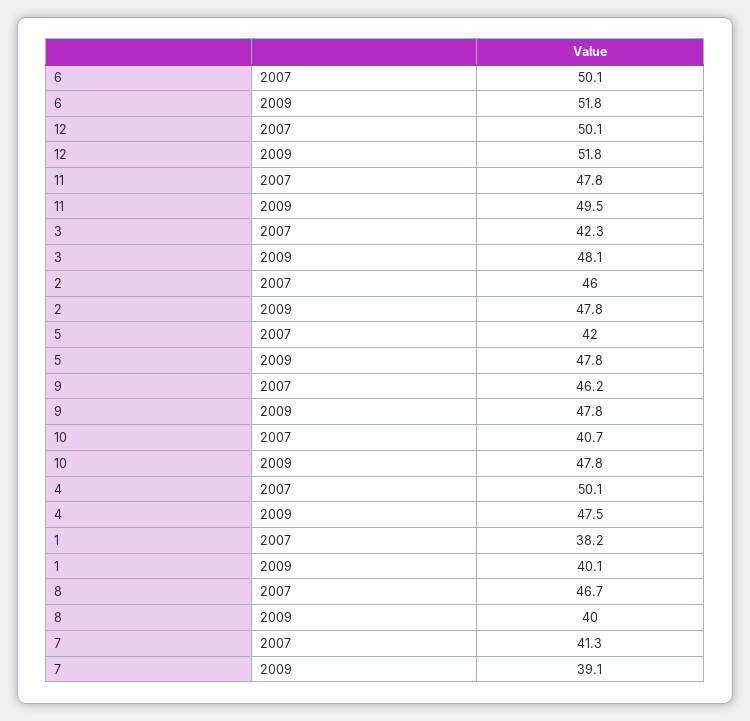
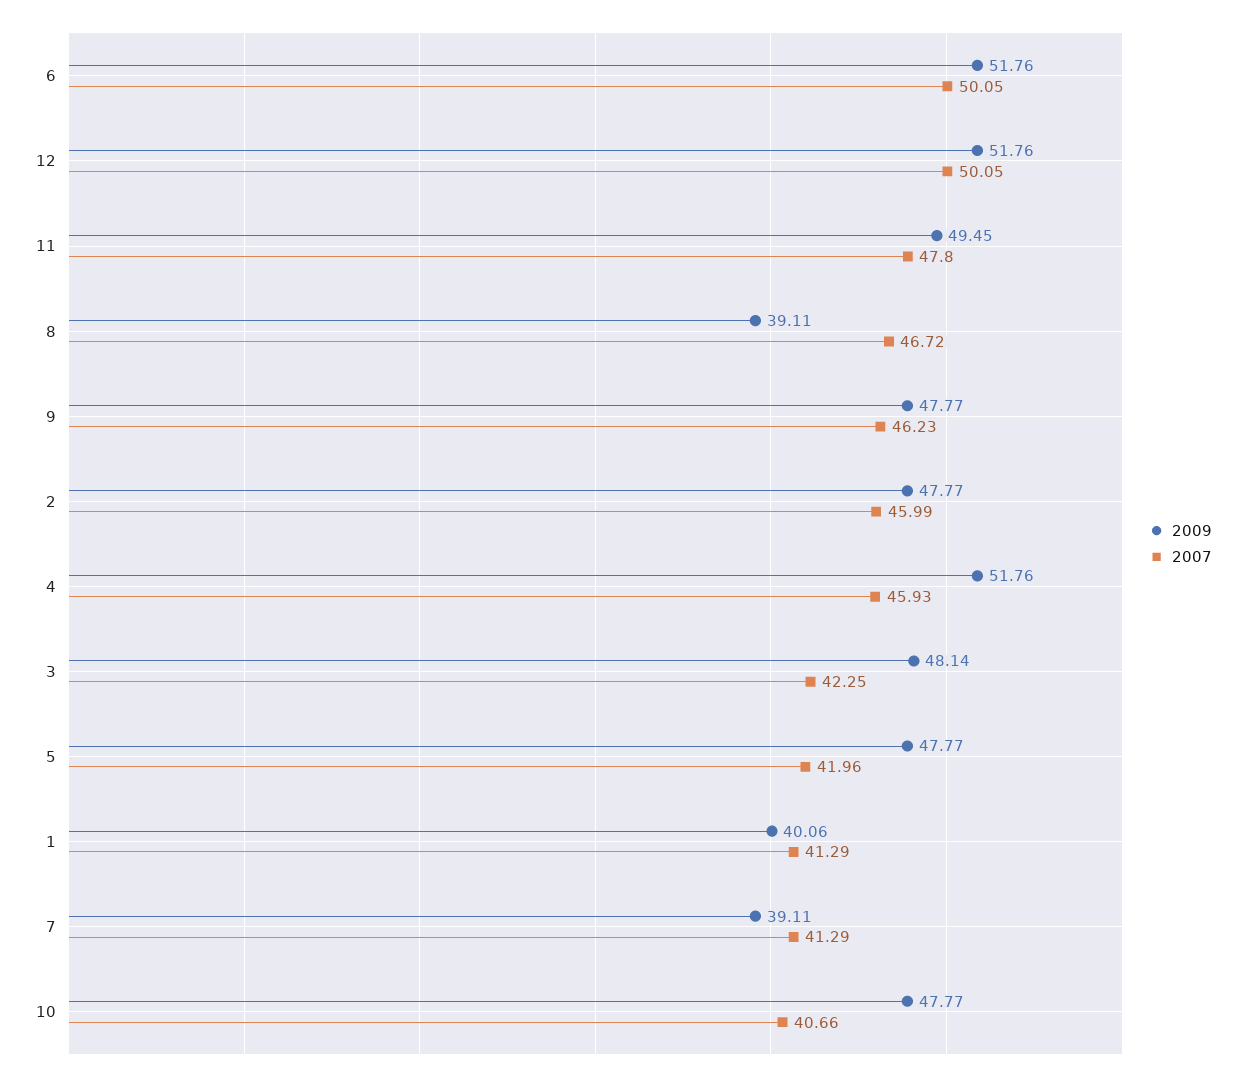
2007, 4: 50.1 -> 45.93
2009, 4: 47.5 -> 51.76
2007, 1: 38.2 -> 41.29
2009, 8: 40 -> 39.11

